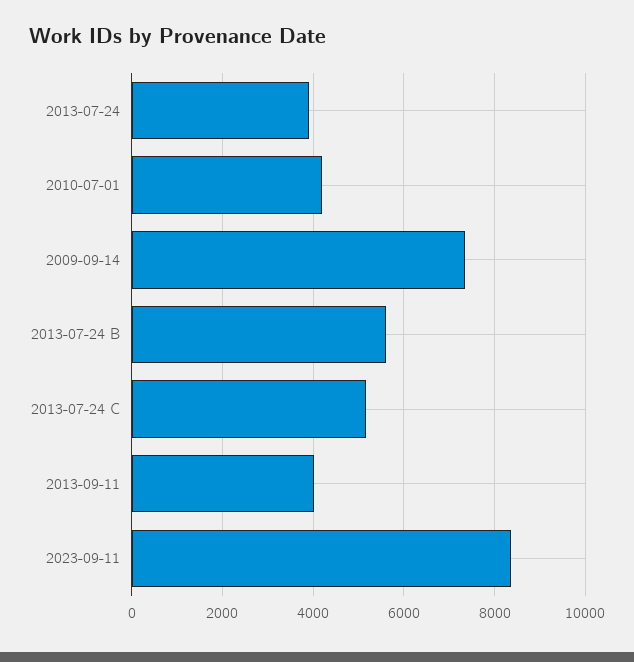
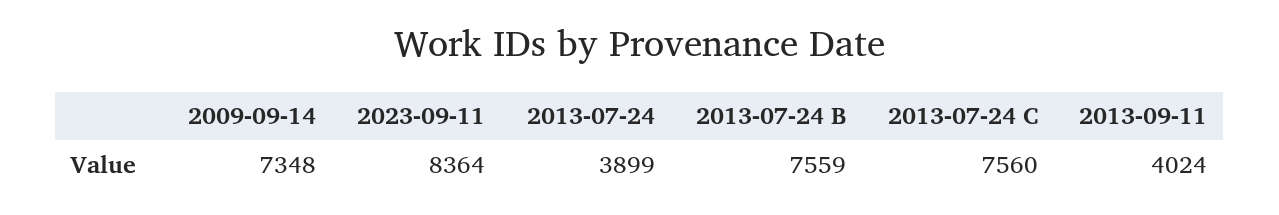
2010-07-01: 4200 -> none
2013-07-24 B: 5600 -> 7559
2013-07-24 C: 5200 -> 7560

